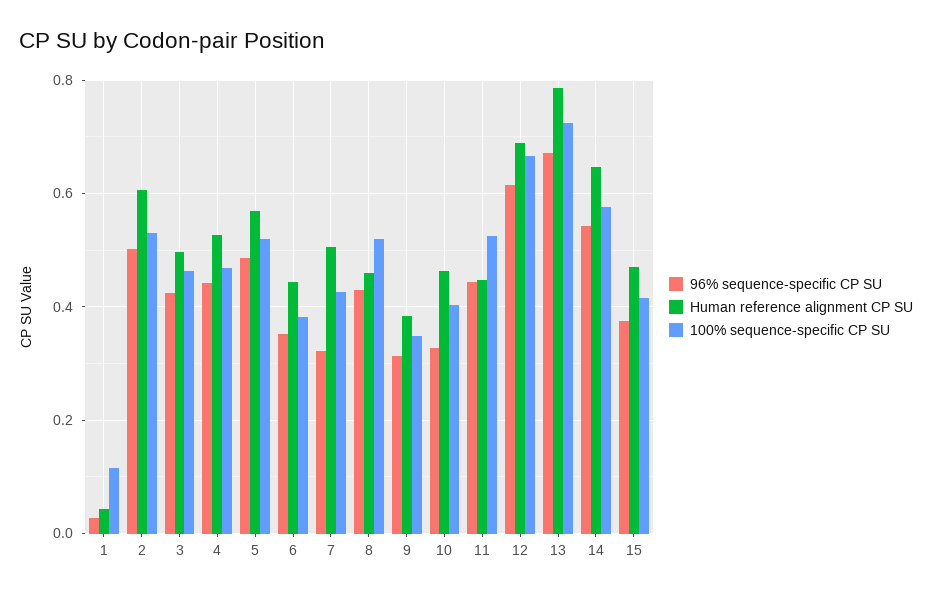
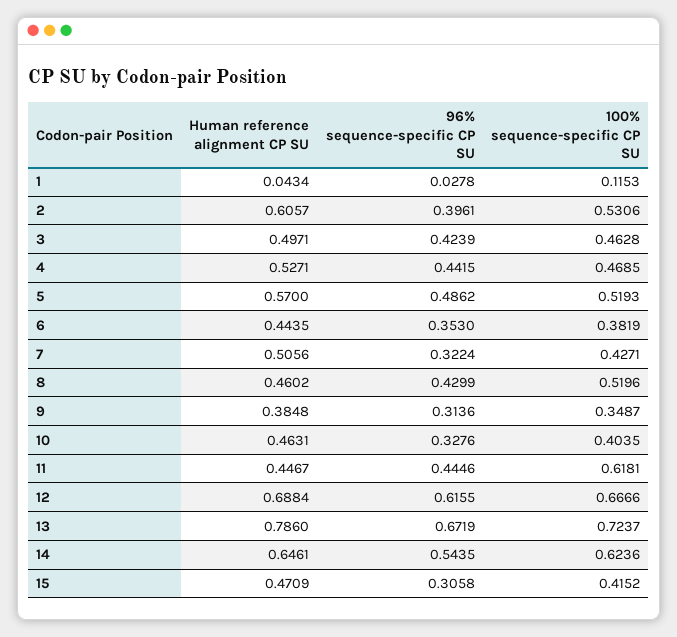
96% sequence-specific CP SU, 2: 0.5 -> 0.3961
100% sequence-specific CP SU, 11: 0.52 -> 0.6181
100% sequence-specific CP SU, 14: 0.58 -> 0.6236
96% sequence-specific CP SU, 15: 0.38 -> 0.3058

